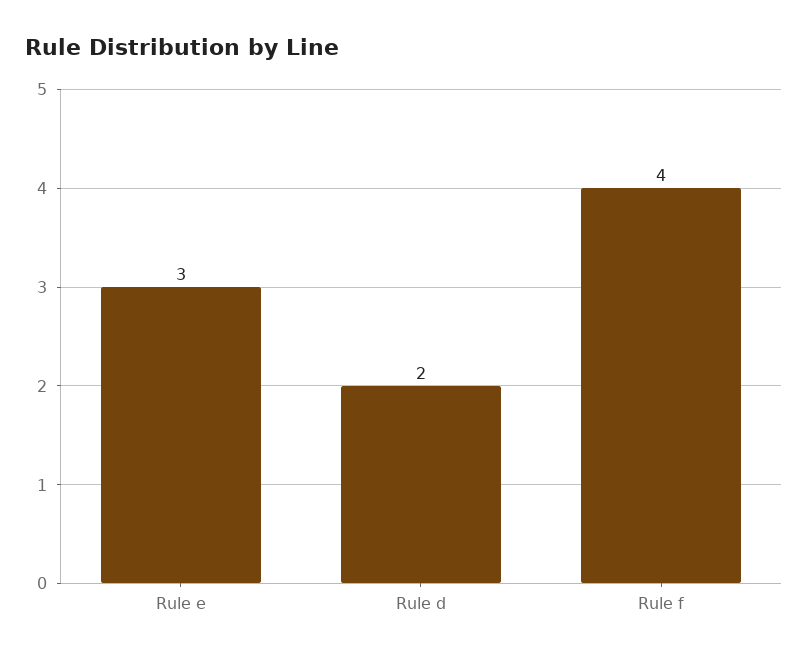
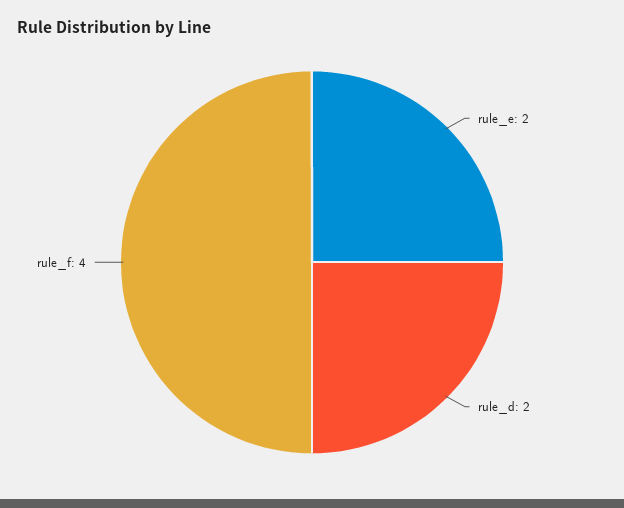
Rule e: 3 -> 2

